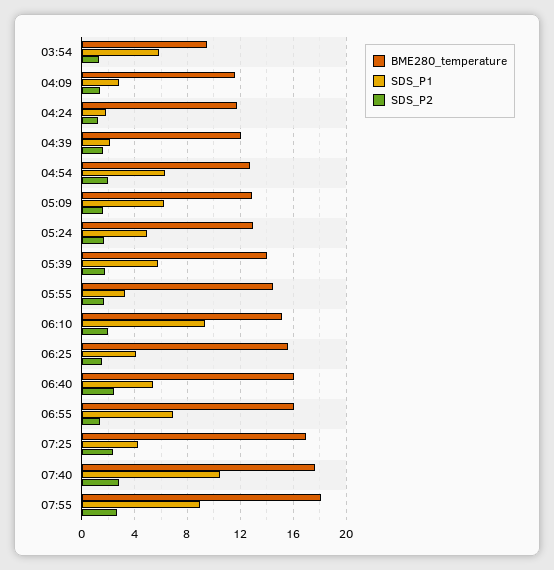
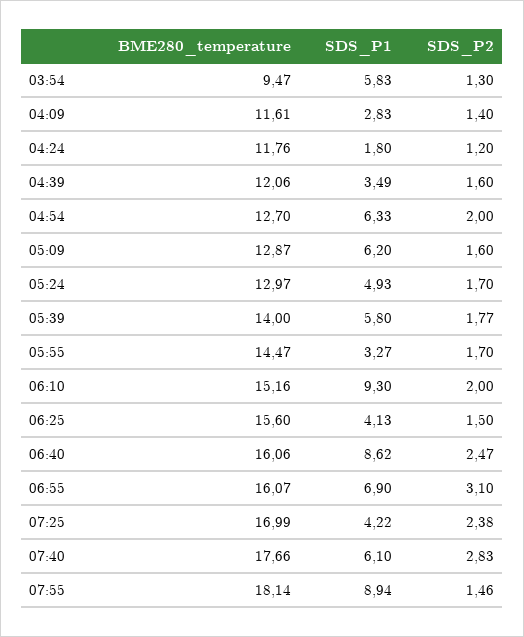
SDS_P1, 04:39: 2 -> 3.49
SDS_P1, 06:40: 5.5 -> 8.62
SDS_P2, 06:55: 1.5 -> 3.1
SDS_P1, 07:40: 10.5 -> 6.1
SDS_P2, 07:55: 2.5 -> 1.46

